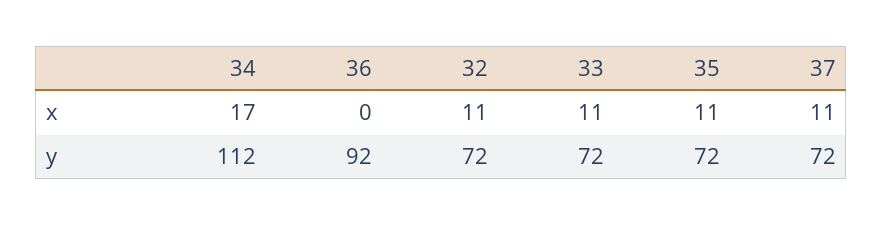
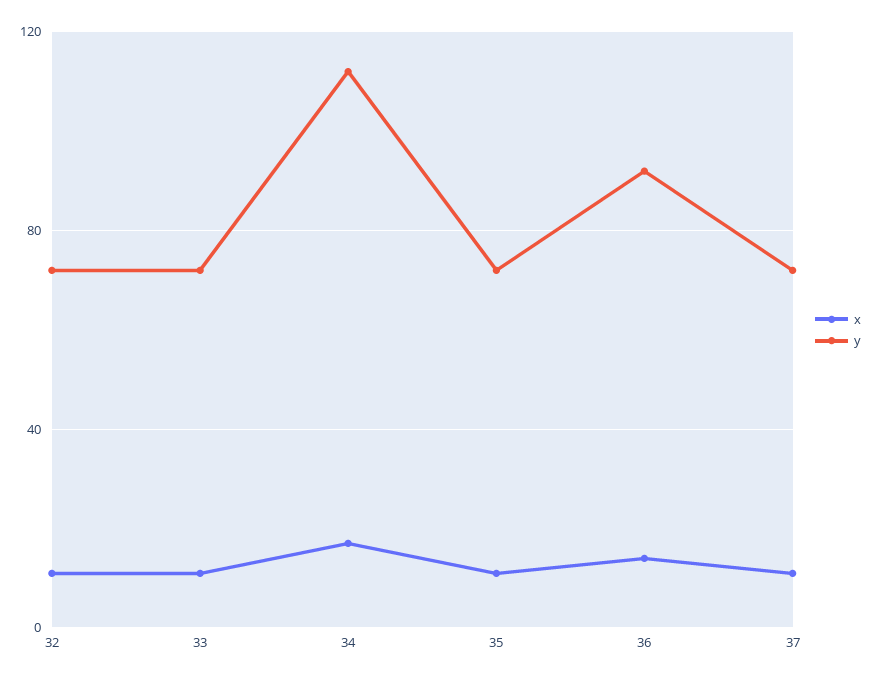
x, 36: 0 -> 15

